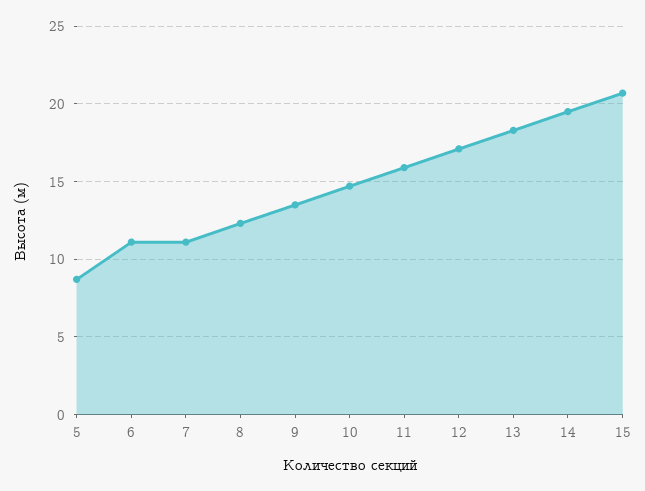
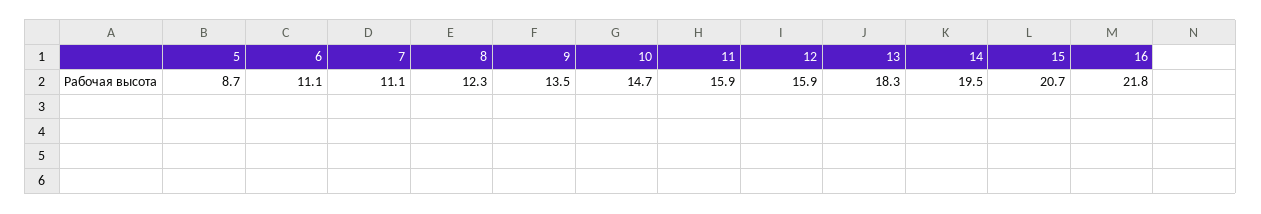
12: 17 -> 15.9
16: none -> 21.8

